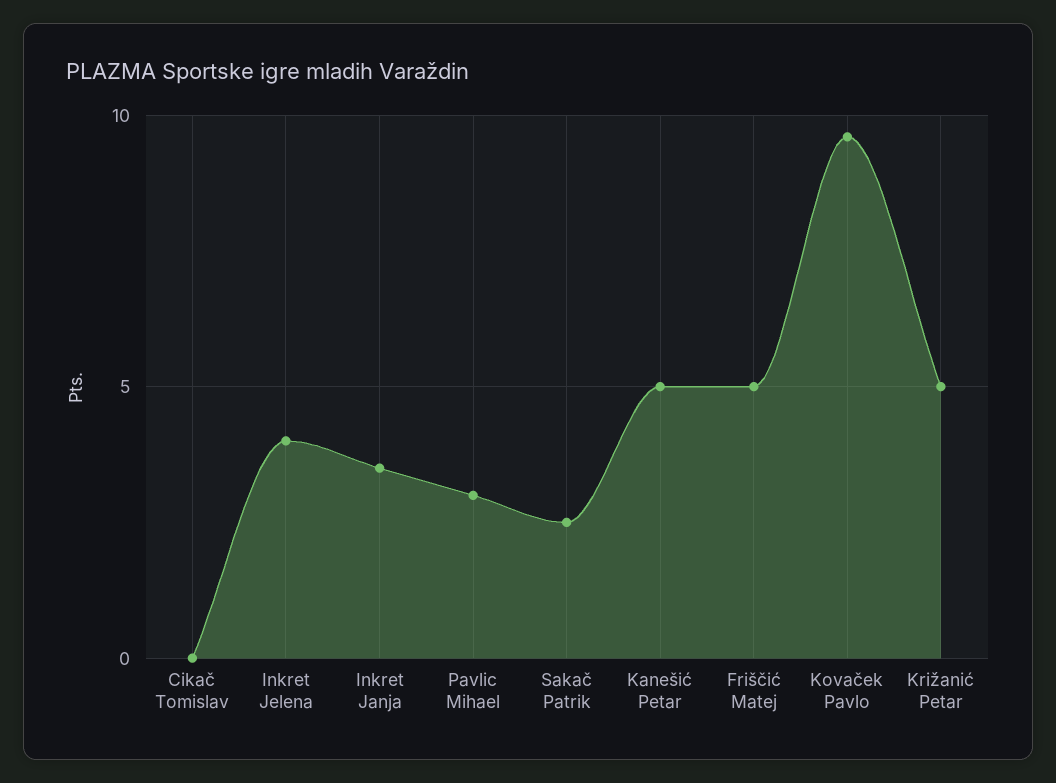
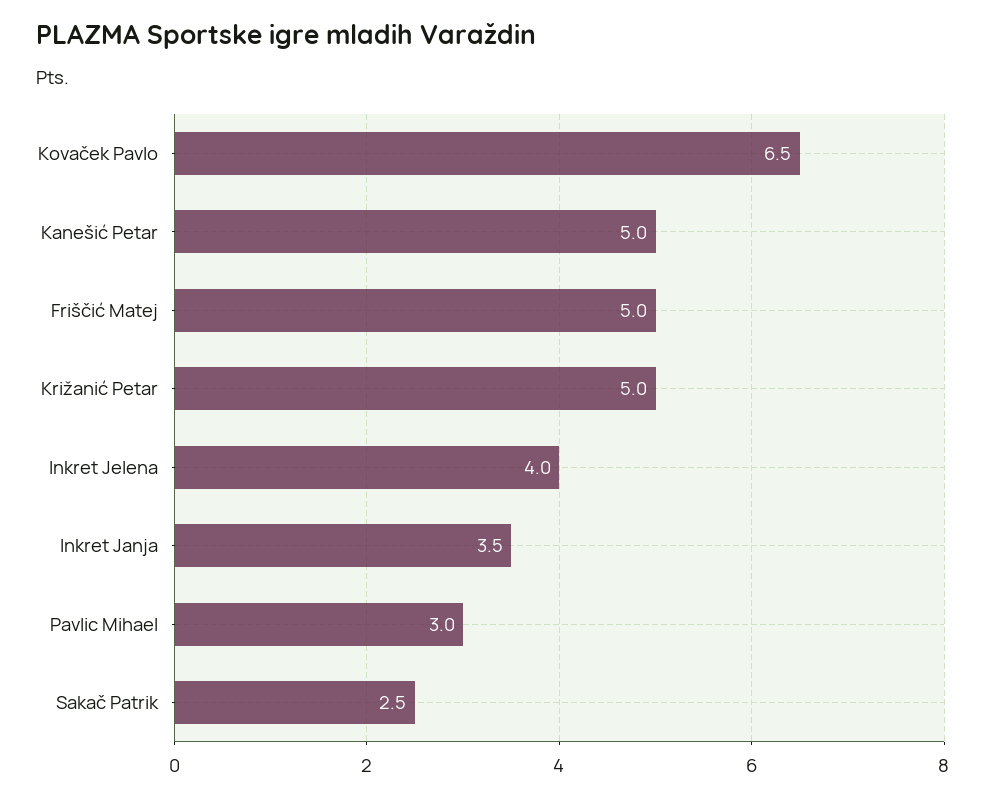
Cikač Tomislav: 0 -> none
Kovaček Pavlo: 9.5 -> 6.5

